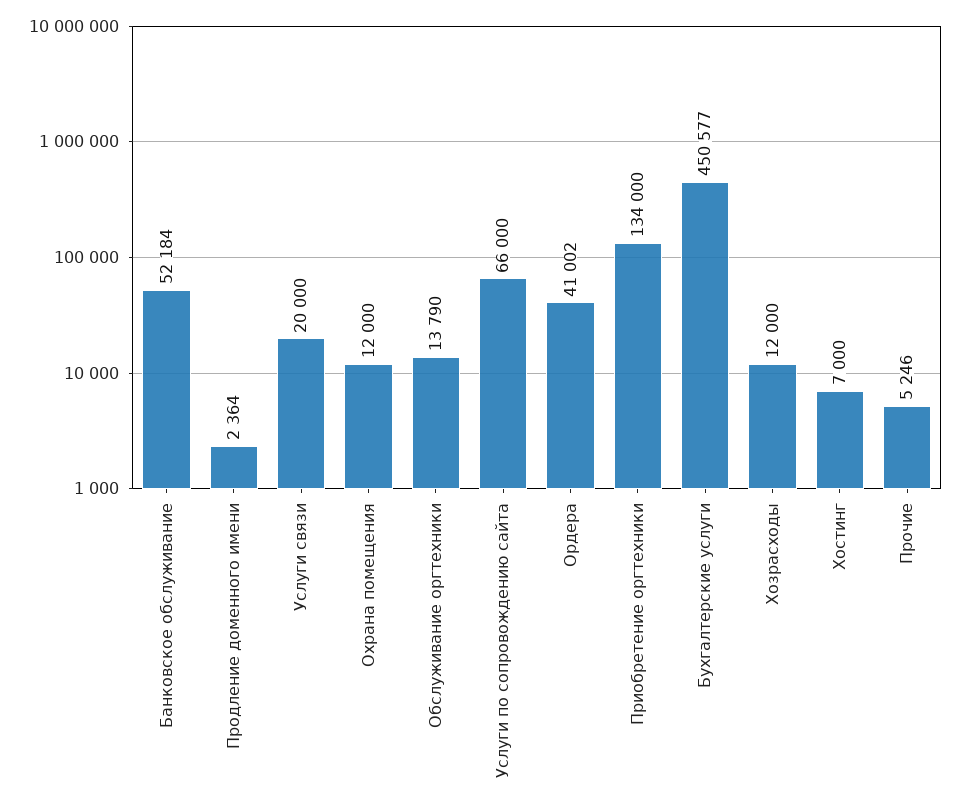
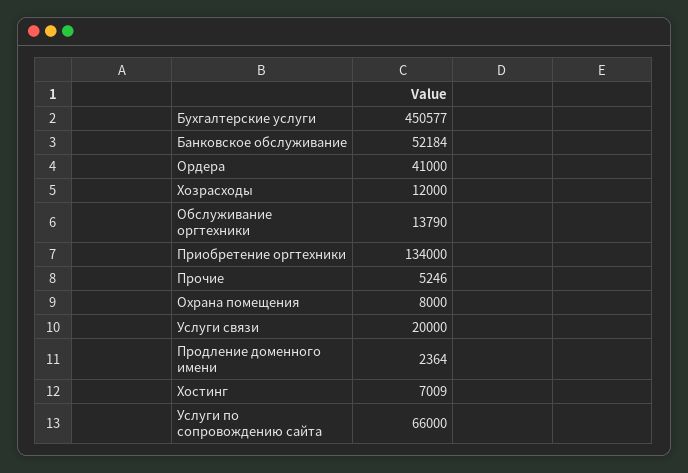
Охрана помещения: 12000 -> 8000
Ордера: 41002 -> 41000
Хостинг: 7000 -> 7009

